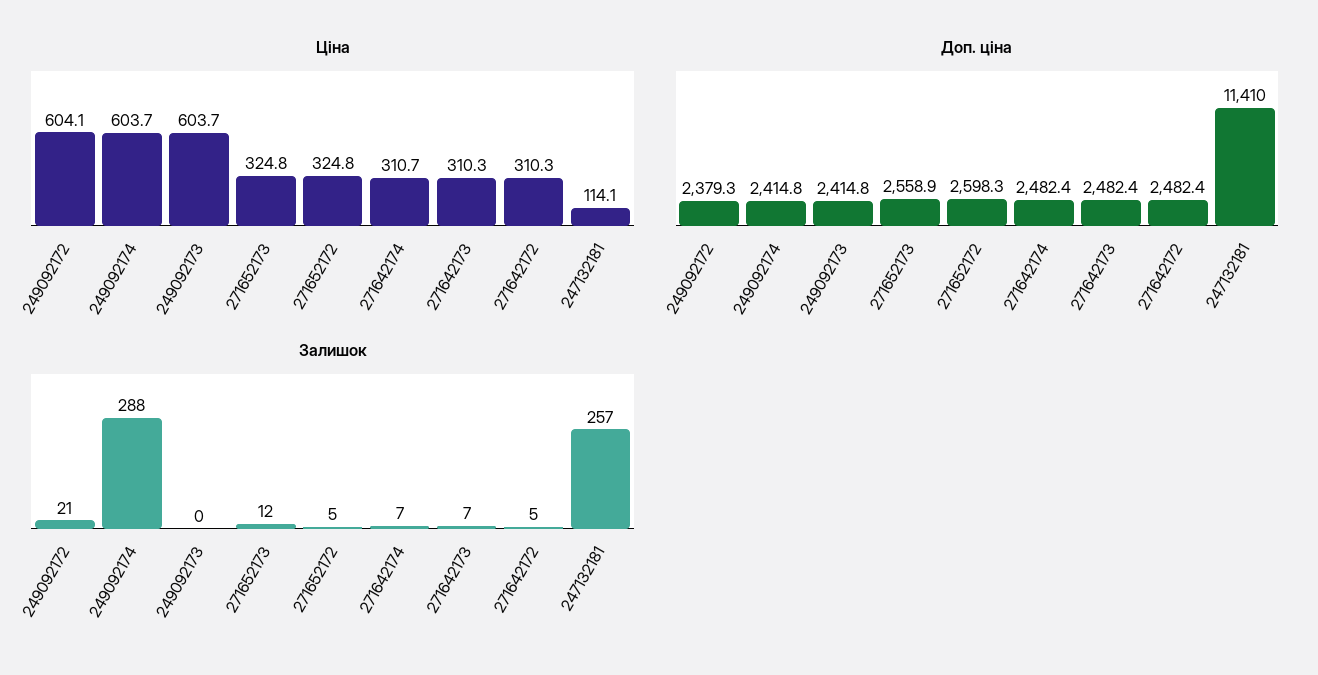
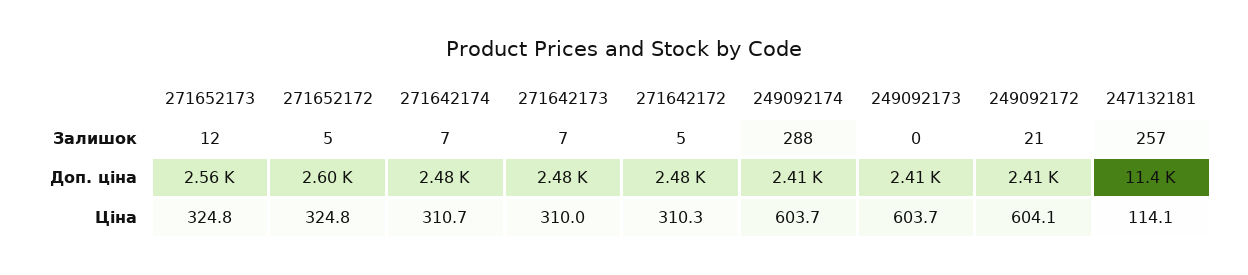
Ціна, 271642173: 310.3 -> 310
Доп. ціна, 249092172: 2379.3 -> 2410

